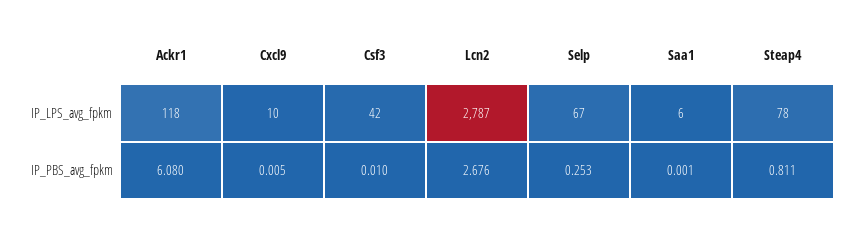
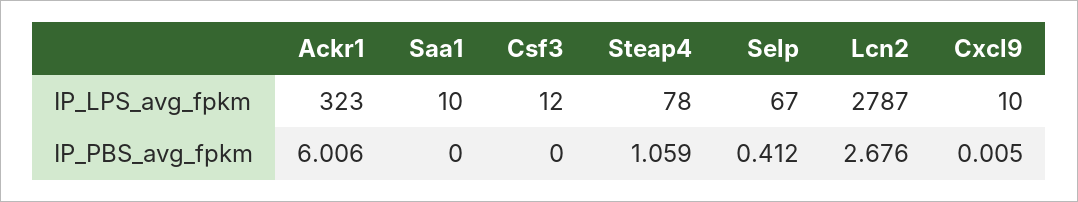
Ackr1, IP_LPS_avg_fpkm: 118 -> 323
Csf3, IP_LPS_avg_fpkm: 42 -> 12
Saa1, IP_LPS_avg_fpkm: 6 -> 10
Ackr1, IP_PBS_avg_fpkm: 6.08 -> 6.006
Csf3, IP_PBS_avg_fpkm: 0.01 -> 0
Selp, IP_PBS_avg_fpkm: 0.253 -> 0.412
Saa1, IP_PBS_avg_fpkm: 0.001 -> 0
Steap4, IP_PBS_avg_fpkm: 0.811 -> 1.059

